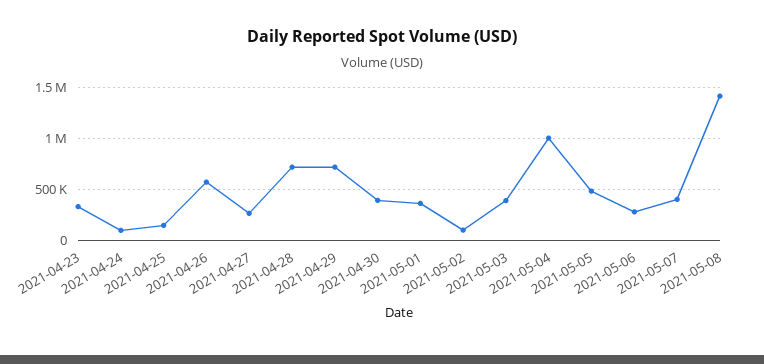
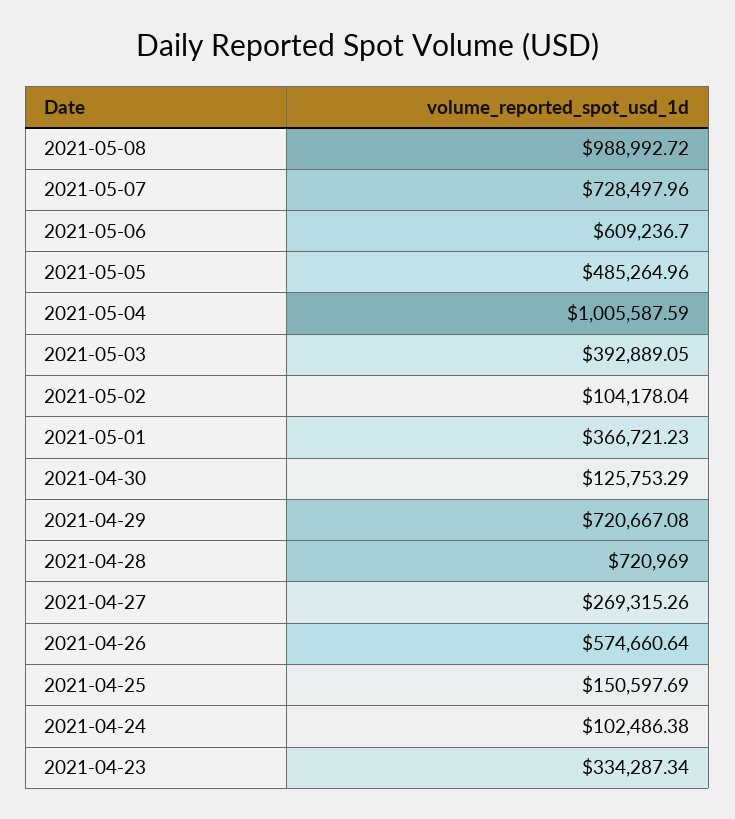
2021-04-30: 400000 -> 125753.29
2021-05-06: 300000 -> 609236.7
2021-05-07: 400000 -> 728497.96
2021-05-08: 1400000 -> 988992.72

